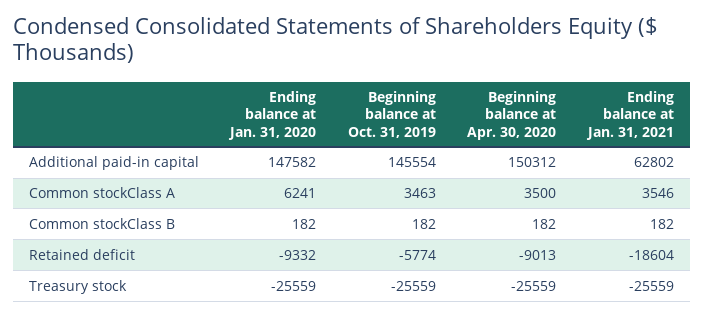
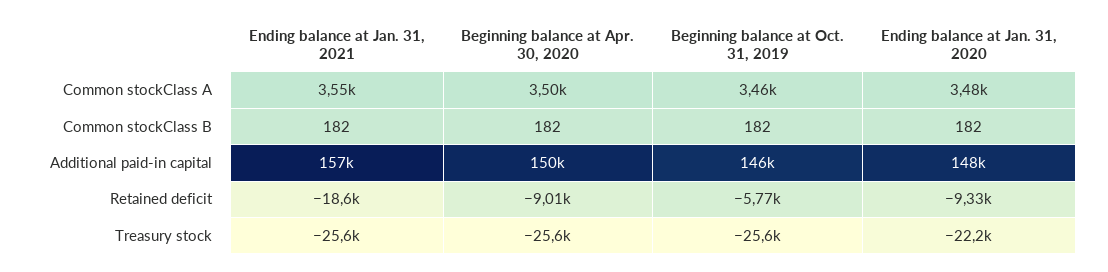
Ending balance at Jan. 31, 2021, Additional paid-in capital: 62802 -> 157000
Ending balance at Jan. 31, 2020, Common stockClass A: 6241 -> 3480
Ending balance at Jan. 31, 2020, Treasury stock: -25559 -> -22200

